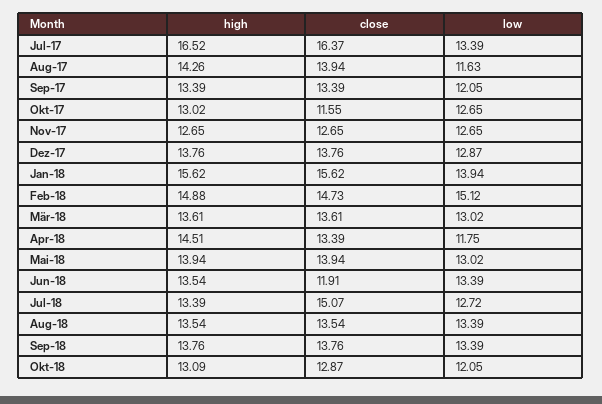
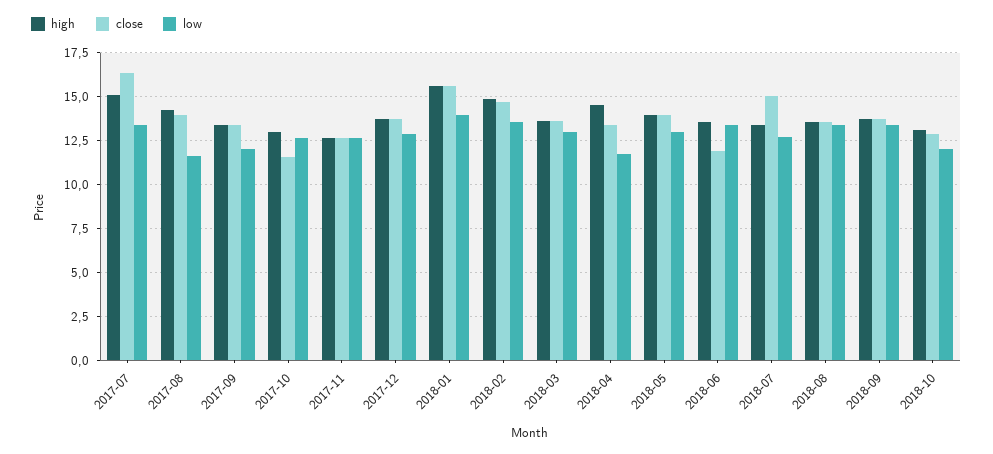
high, Jul-17: 16.52 -> 15
low, Feb-18: 15.12 -> 13.5

